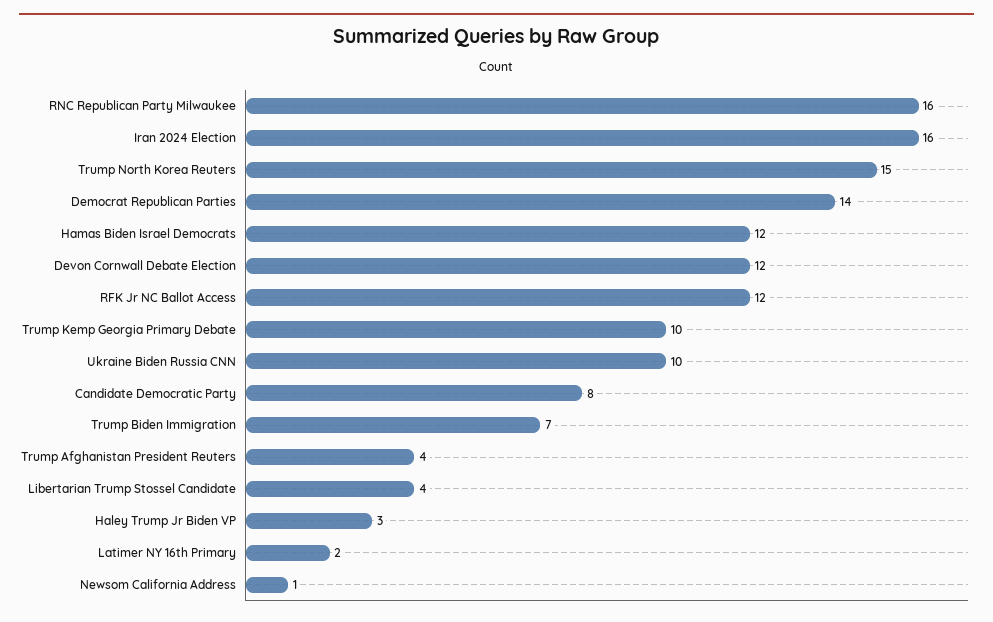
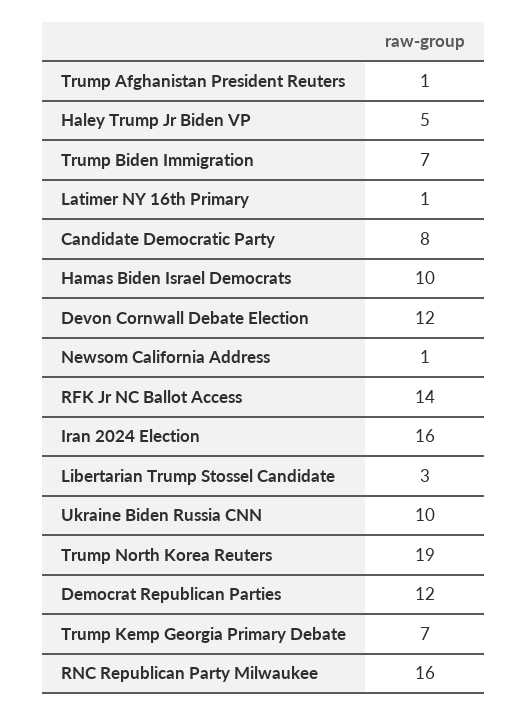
Trump North Korea Reuters: 15 -> 19
Democrat Republican Parties: 14 -> 12
Hamas Biden Israel Democrats: 12 -> 10
RFK Jr NC Ballot Access: 12 -> 14
Trump Kemp Georgia Primary Debate: 10 -> 7
Trump Afghanistan President Reuters: 4 -> 1
Libertarian Trump Stossel Candidate: 4 -> 3
Haley Trump Jr Biden VP: 3 -> 5
Latimer NY 16th Primary: 2 -> 1

